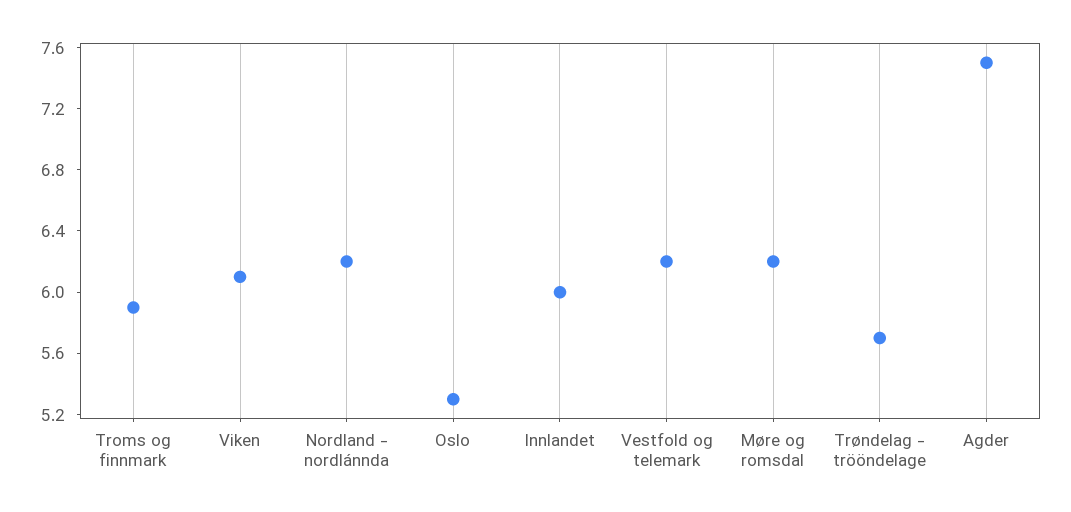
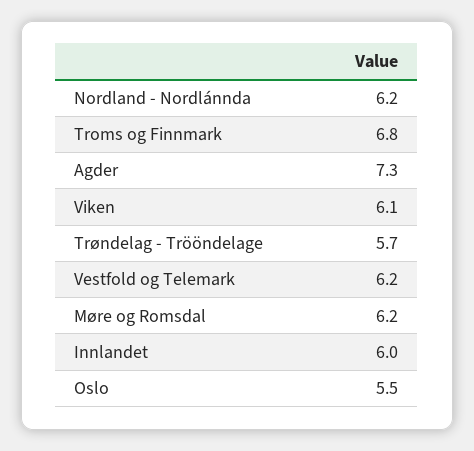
Troms og finnmark: 5.9 -> 6.8
Oslo: 5.3 -> 5.5
Agder: 7.5 -> 7.3

